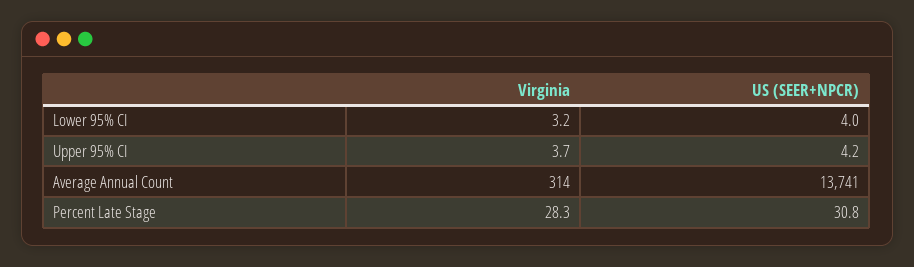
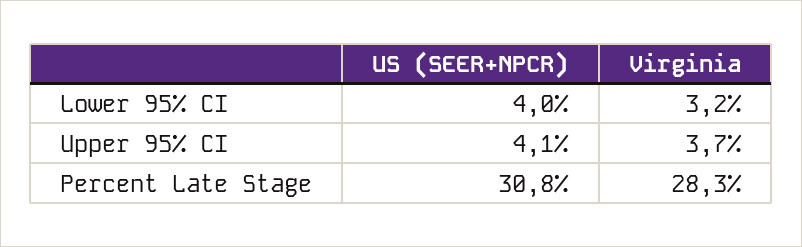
US (SEER+NPCR), Upper 95% CI: 4.2 -> 4.1
Virginia, Average Annual Count: 314 -> none
US (SEER+NPCR), Average Annual Count: 13741 -> none

